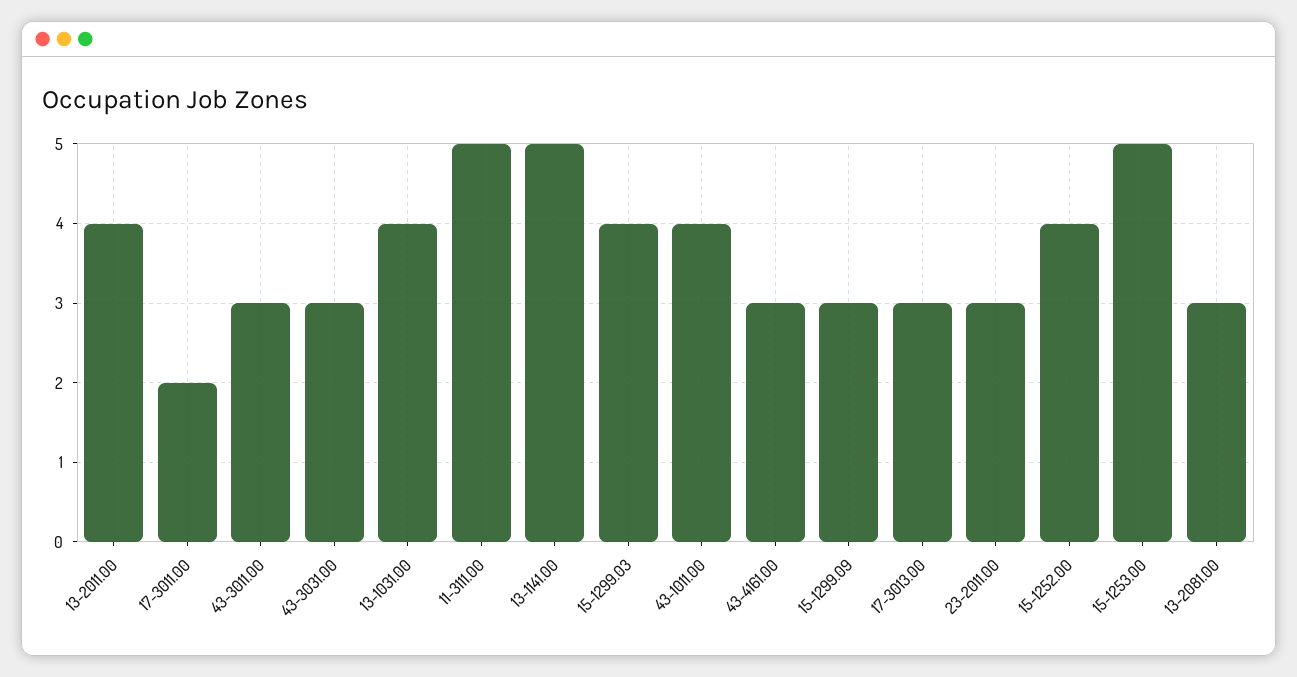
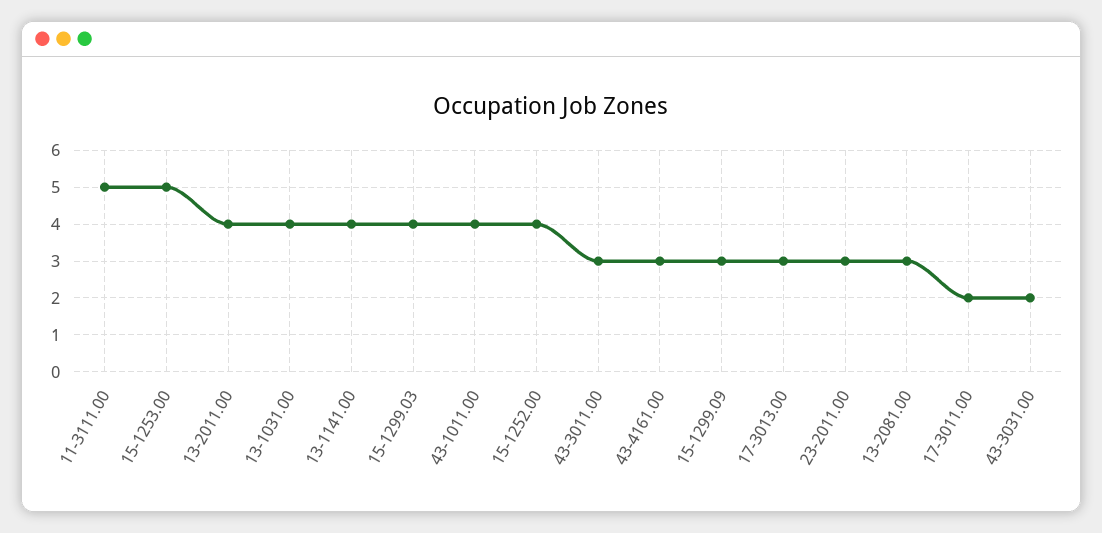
43-3031.00: 3 -> 2
13-1141.00: 5 -> 4

